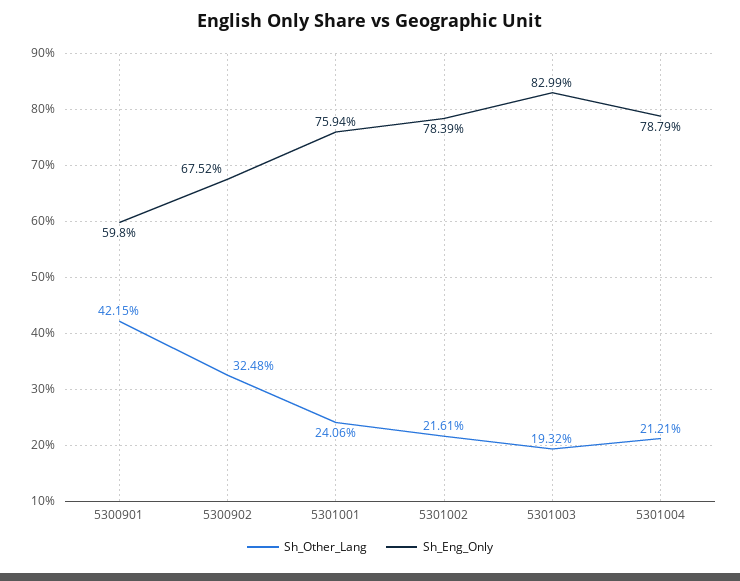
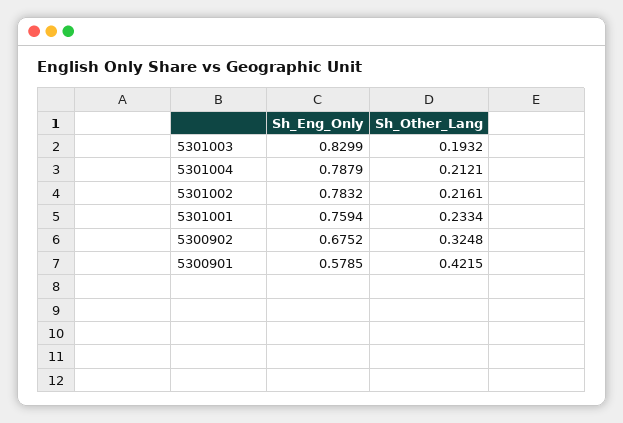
Sh_Eng_Only, 5300901: 0.598 -> 0.5785
Sh_Other_Lang, 5301001: 0.2406 -> 0.2334
Sh_Eng_Only, 5301002: 0.7839 -> 0.7832

